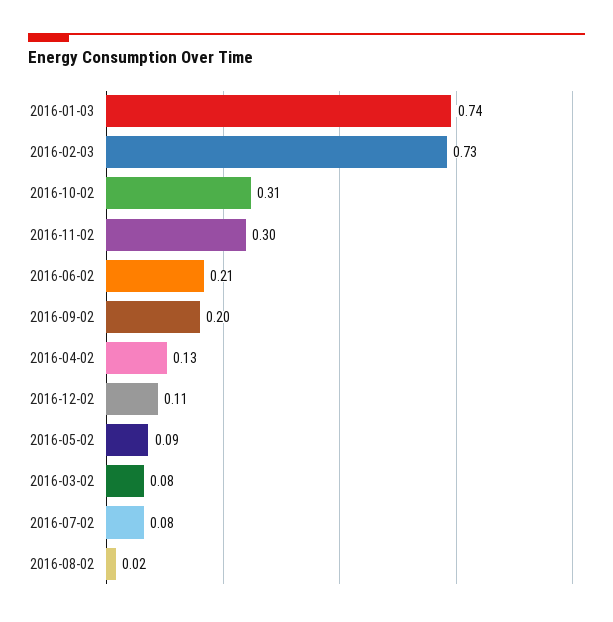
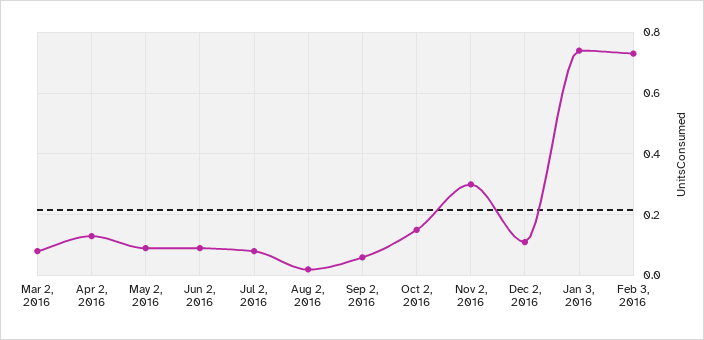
2016-10-02: 0.31 -> 0.15
2016-06-02: 0.21 -> 0.1
2016-09-02: 0.2 -> 0.05

